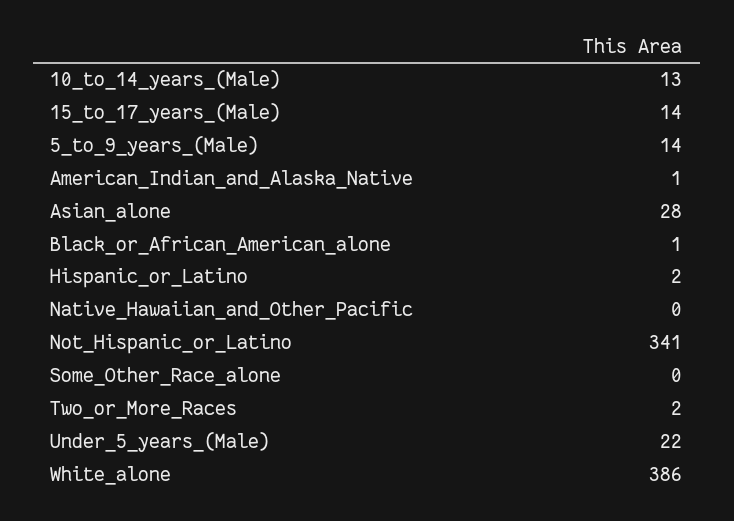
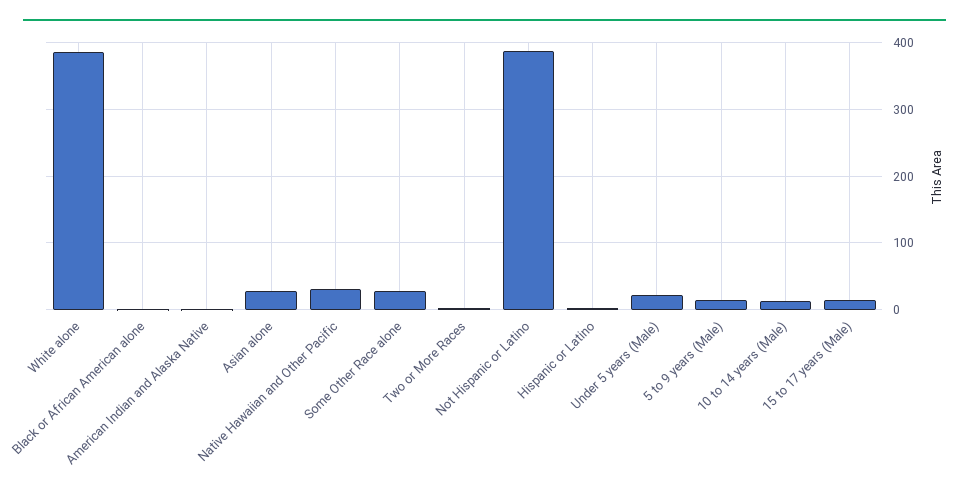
Native_Hawaiian_and_Other_Pacific: 0 -> 30
Not_Hispanic_or_Latino: 341 -> 390
Some_Other_Race_alone: 0 -> 30

